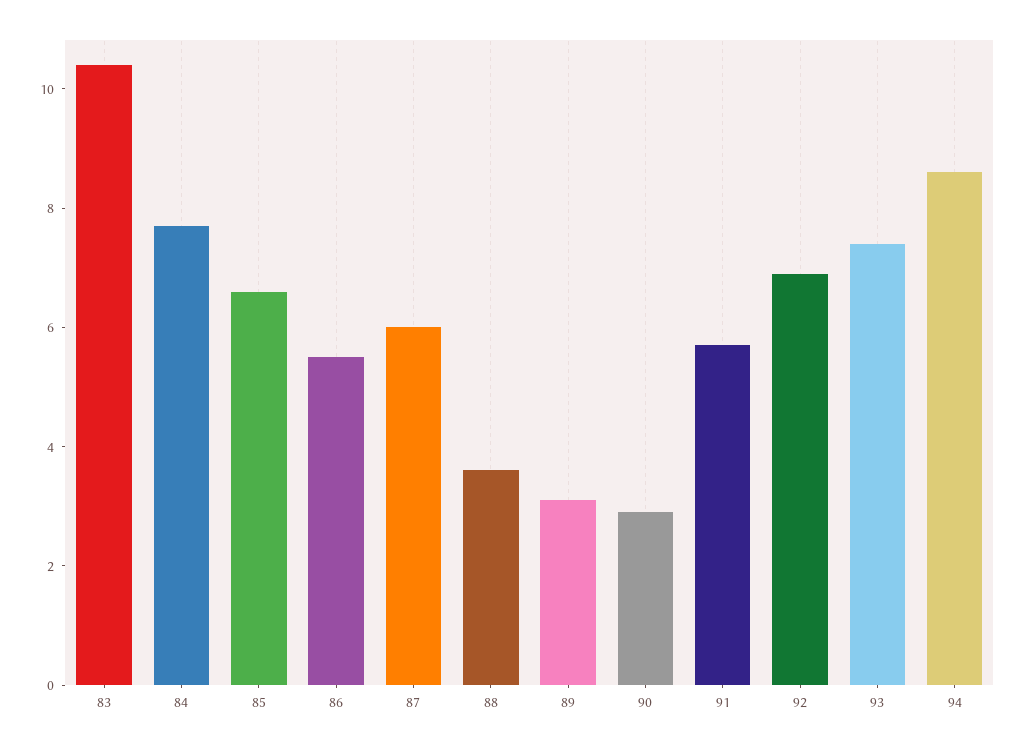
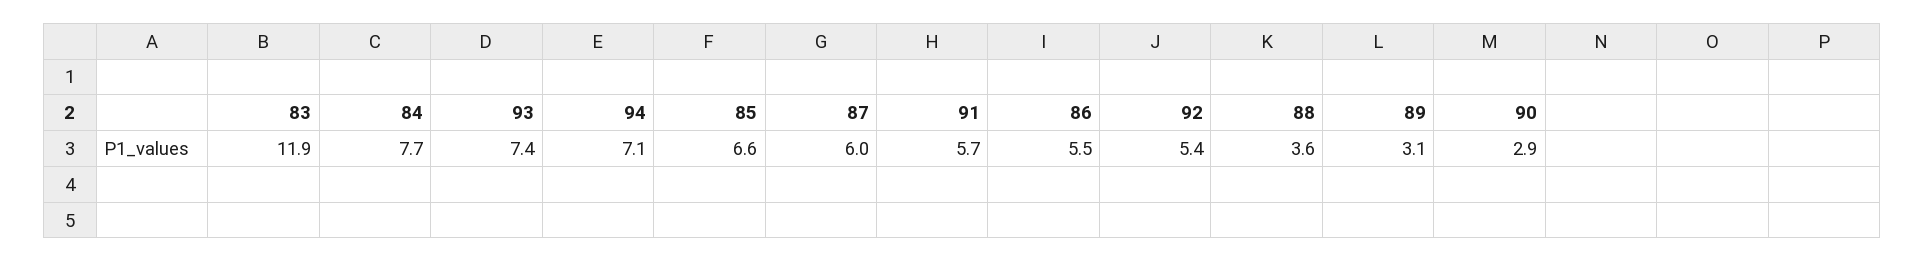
83: 10.5 -> 11.9
92: 7 -> 5.4
94: 8.5 -> 7.1

